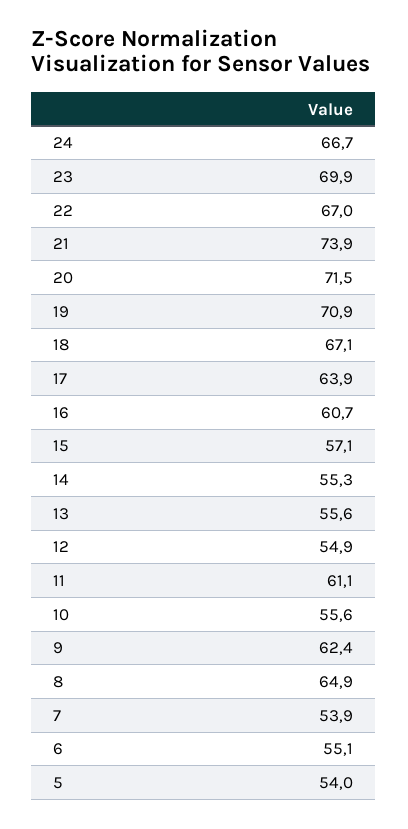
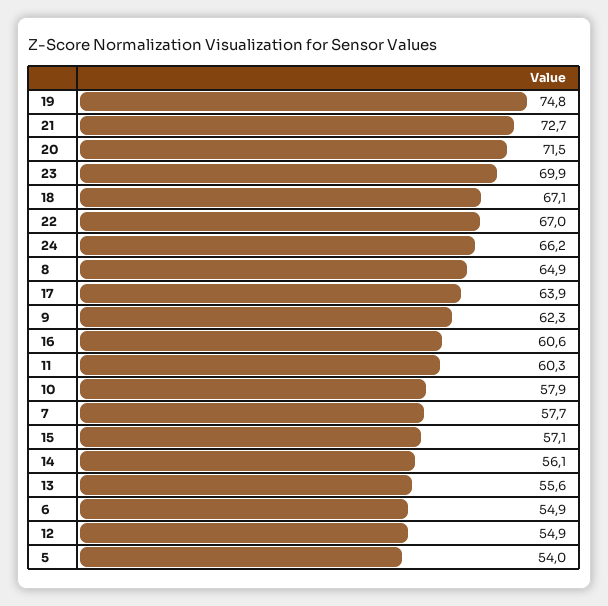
24: 66.7 -> 66.2
21: 73.9 -> 72.7
19: 70.9 -> 74.8
16: 60.7 -> 60.6
14: 55.3 -> 56.1
11: 61.1 -> 60.3
10: 55.6 -> 57.9
9: 62.4 -> 62.3
7: 53.9 -> 57.7
6: 55.1 -> 54.9

